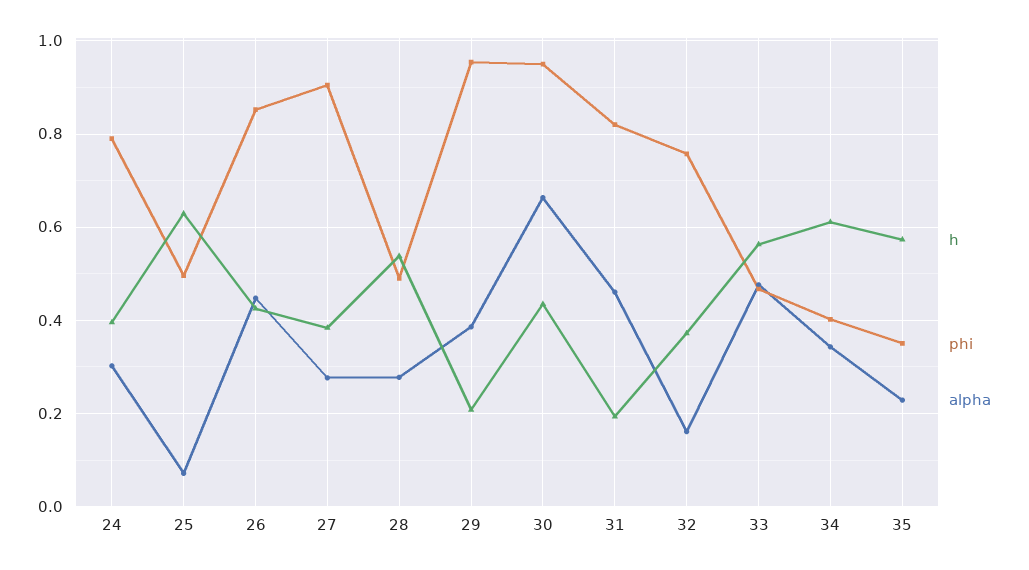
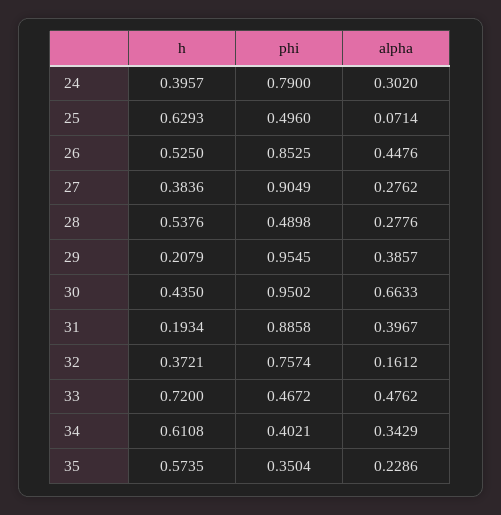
h, 26: 0.42 -> 0.525
phi, 31: 0.82 -> 0.8858
alpha, 31: 0.46 -> 0.3967
h, 33: 0.56 -> 0.72

